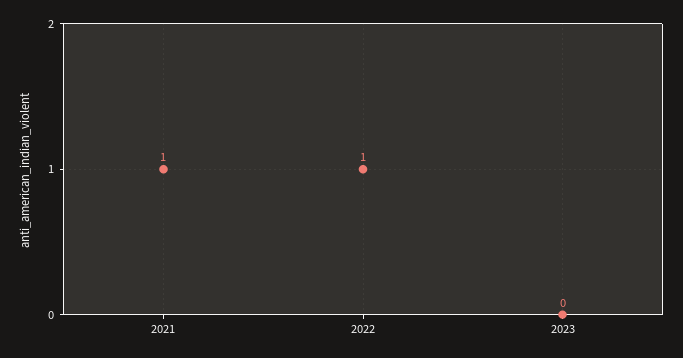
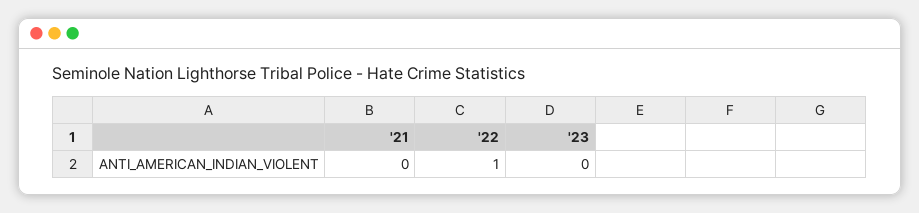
2021: 1 -> 0

